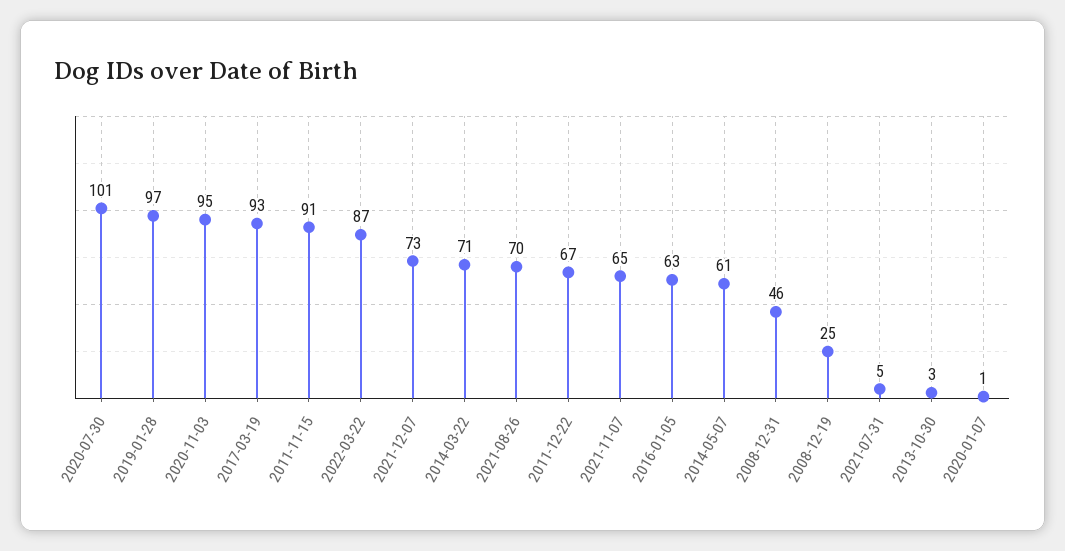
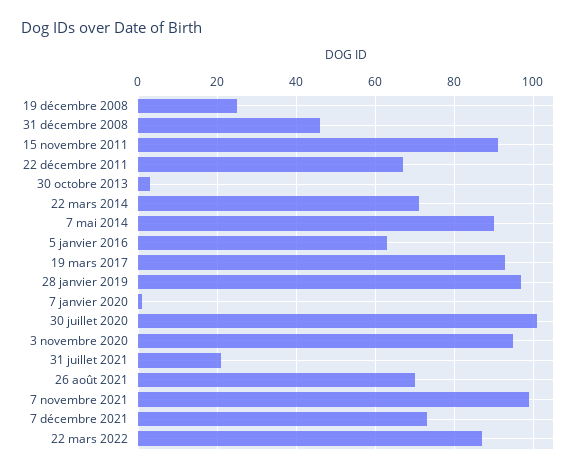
2021-11-07: 65 -> 100
2014-05-07: 61 -> 90
2021-07-31: 5 -> 20

